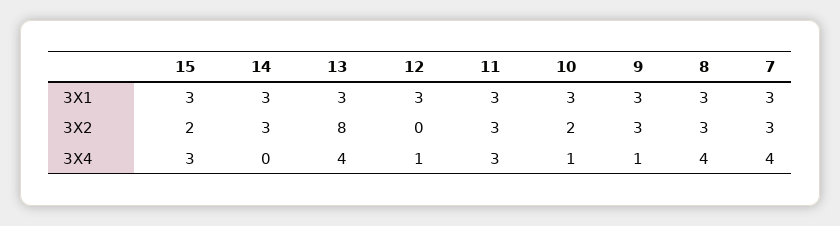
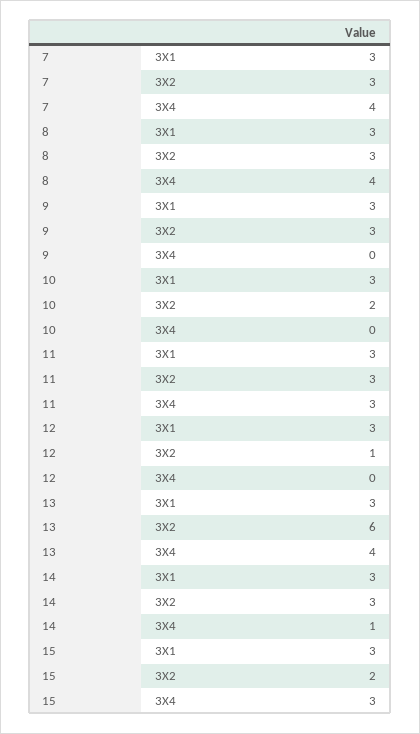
13, 3X2: 8 -> 6
12, 3X2: 0 -> 1
14, 3X4: 0 -> 1
12, 3X4: 1 -> 0
10, 3X4: 1 -> 0
9, 3X4: 1 -> 0

